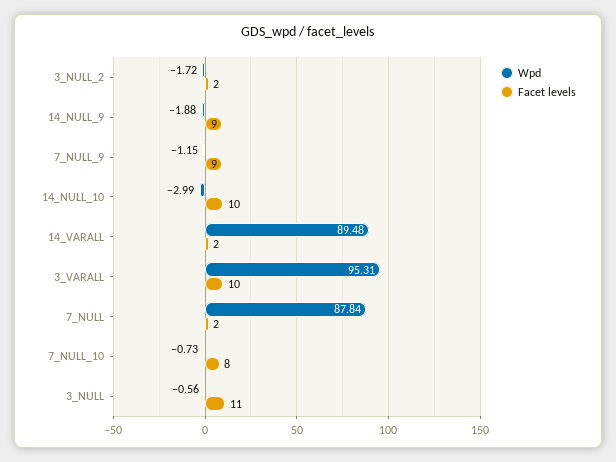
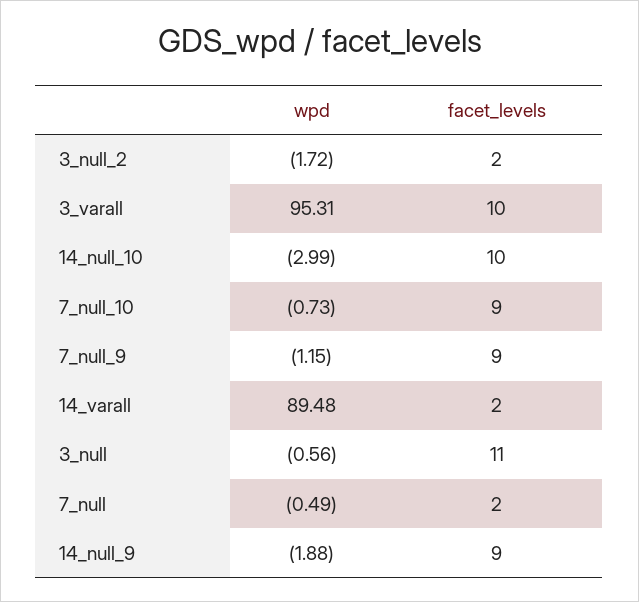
Wpd, 7_NULL: 87.84 -> -0.49
Facet levels, 7_NULL_10: 8 -> 9

